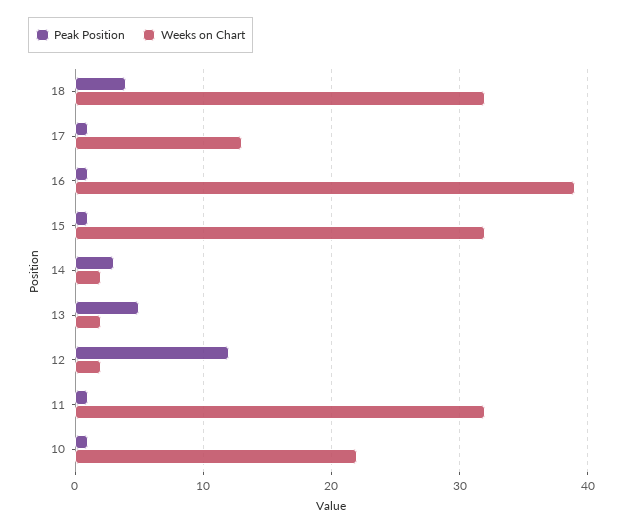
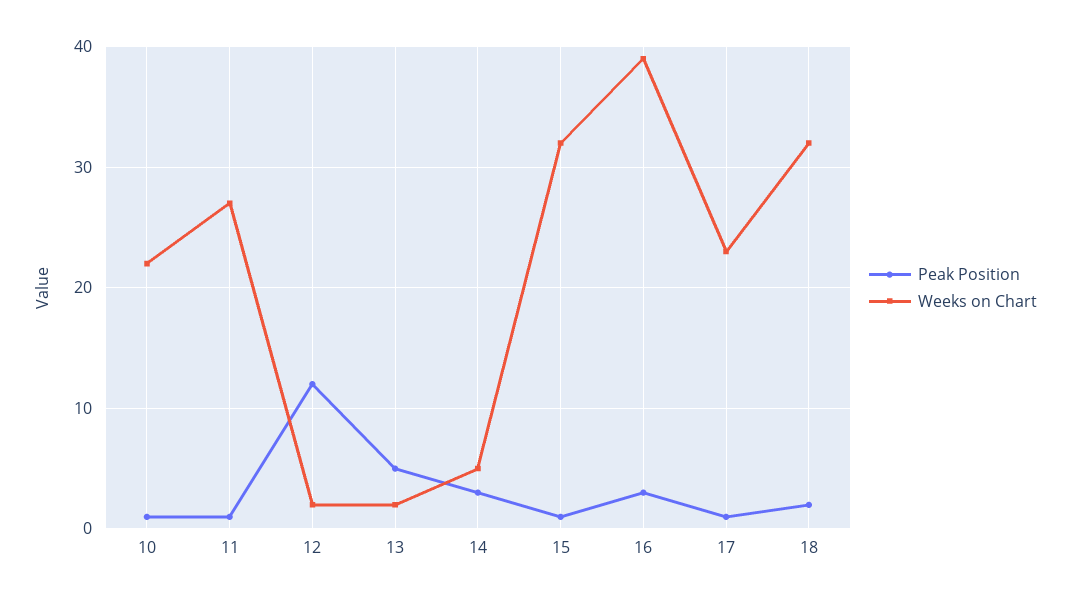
Peak Position, 18: 4 -> 2
Weeks on Chart, 17: 13 -> 23
Peak Position, 16: 1 -> 3
Weeks on Chart, 14: 2 -> 5
Weeks on Chart, 11: 32 -> 27

